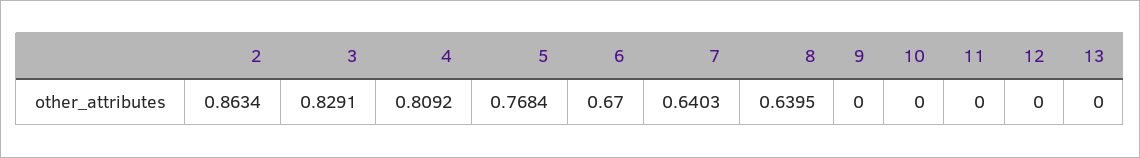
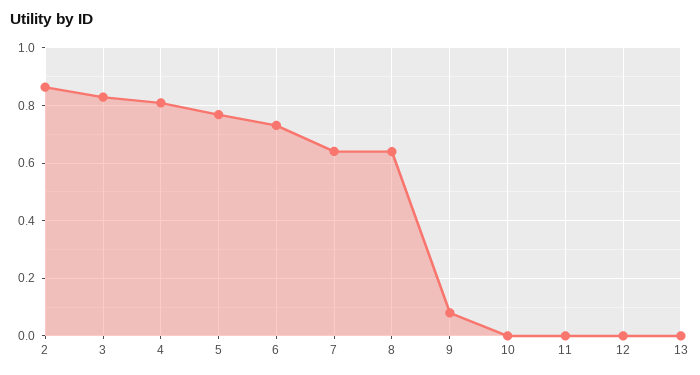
6: 0.67 -> 0.725
9: 0 -> 0.075

